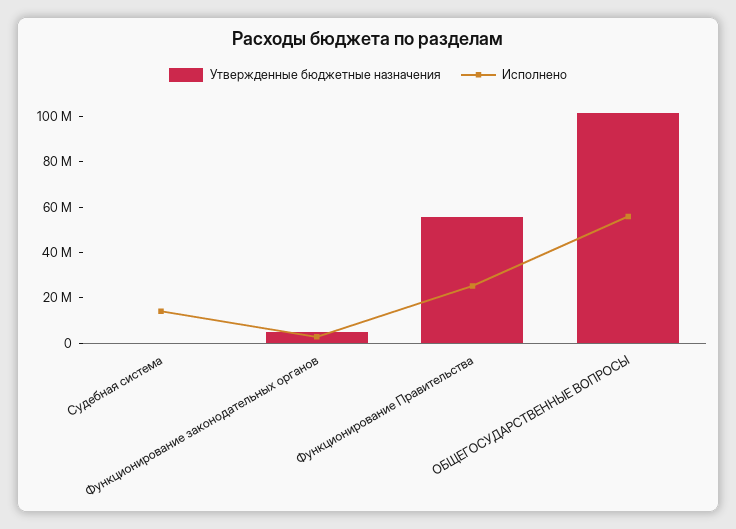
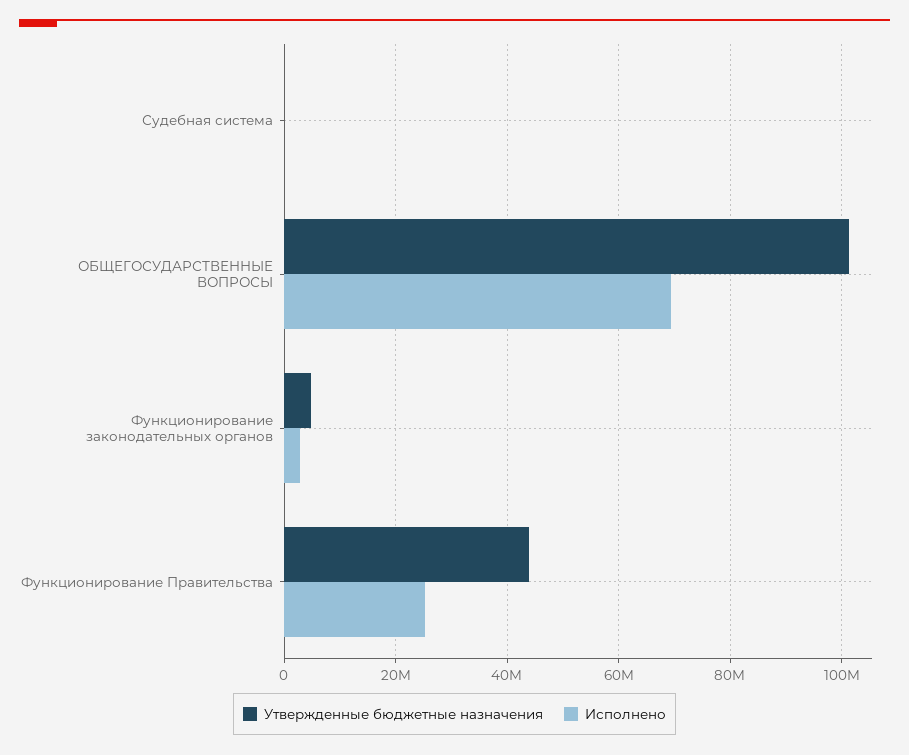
Исполнено, Судебная система: 15000000 -> 0
Утвержденные бюджетные назначения, Функционирование Правительства: 55000000 -> 44000000
Исполнено, ОБЩЕГОСУДАРСТВЕННЫЕ ВОПРОСЫ: 55000000 -> 70000000

